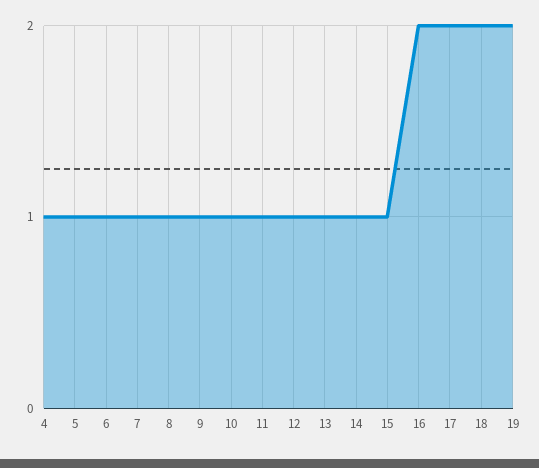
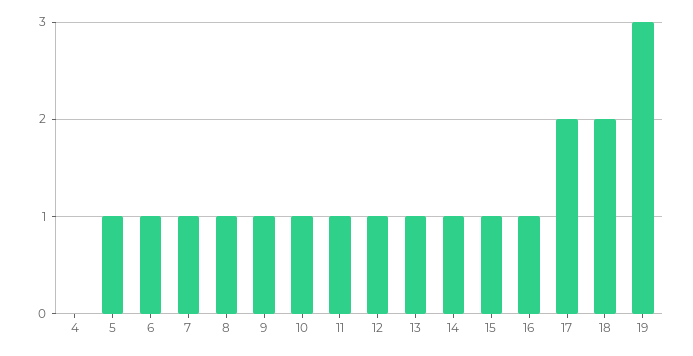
4: 1 -> 0
16: 2 -> 1
19: 2 -> 3

